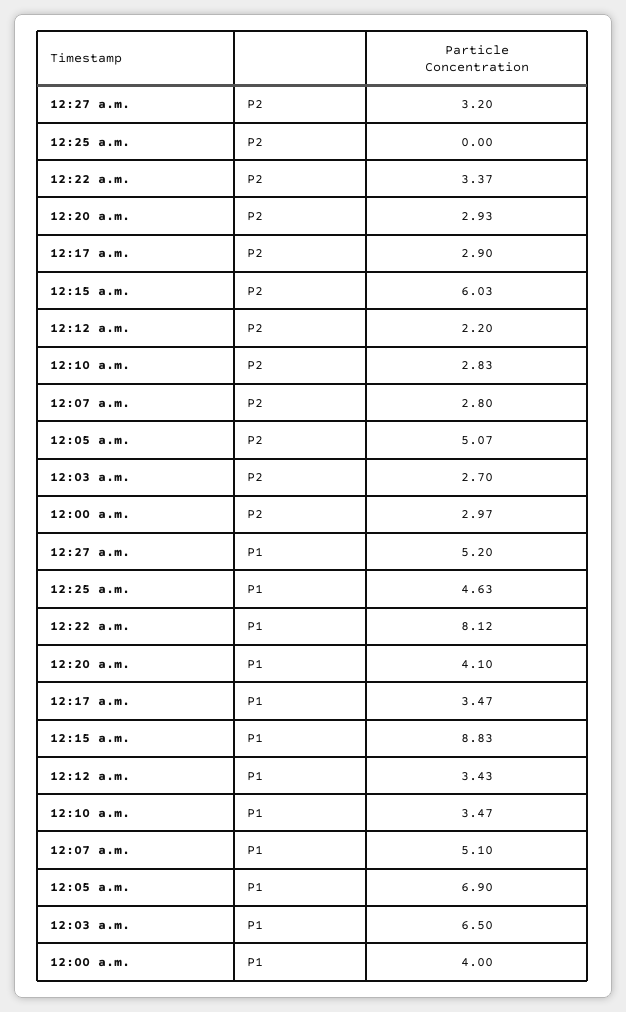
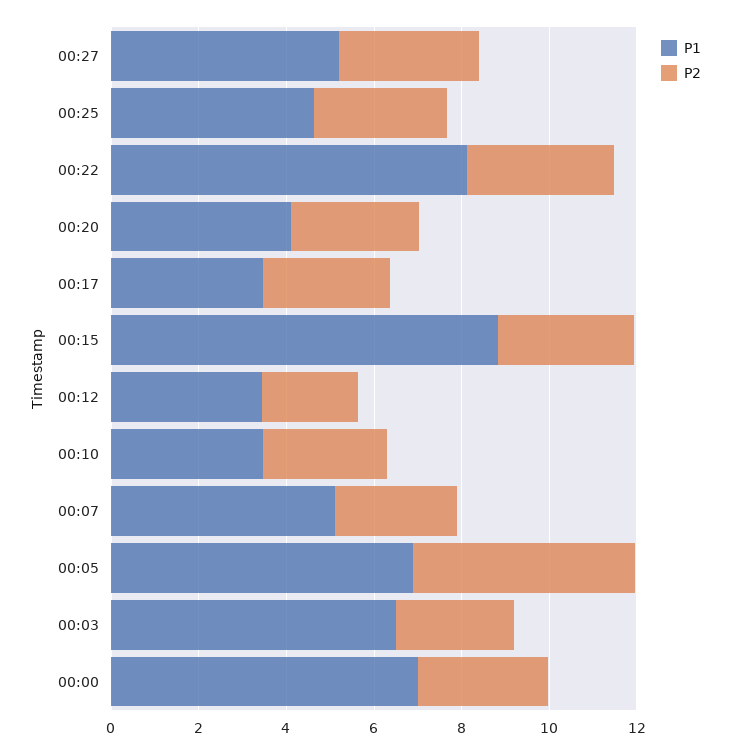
P2, 12:25 a.m.: 0 -> 3
P2, 12:15 a.m.: 6.03 -> 3
P1, 12:00 a.m.: 4 -> 7

